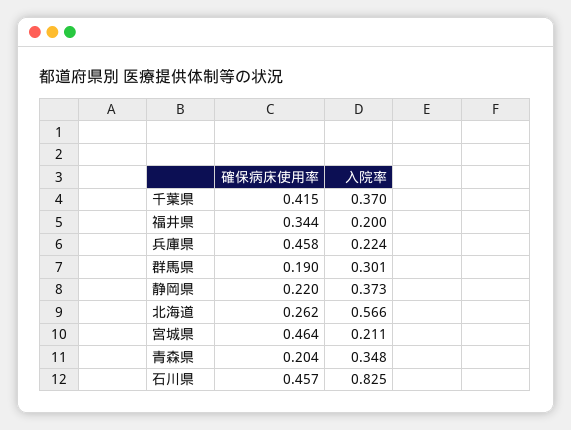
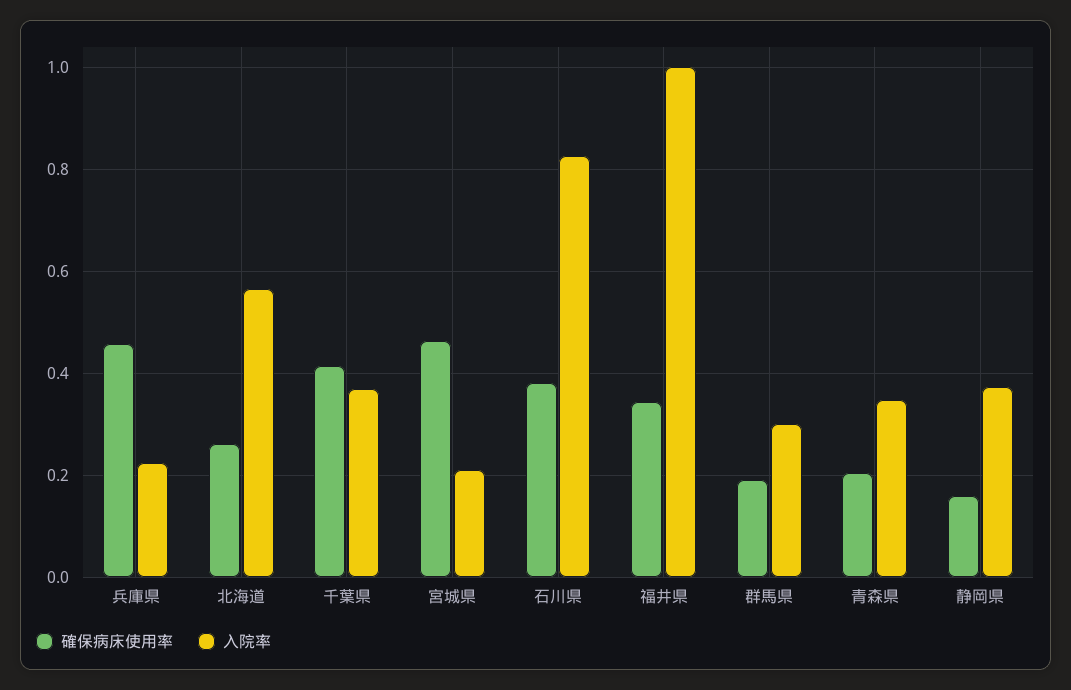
入院率, 福井県: 0.2 -> 1
確保病床使用率, 静岡県: 0.22 -> 0.16
確保病床使用率, 石川県: 0.457 -> 0.38

